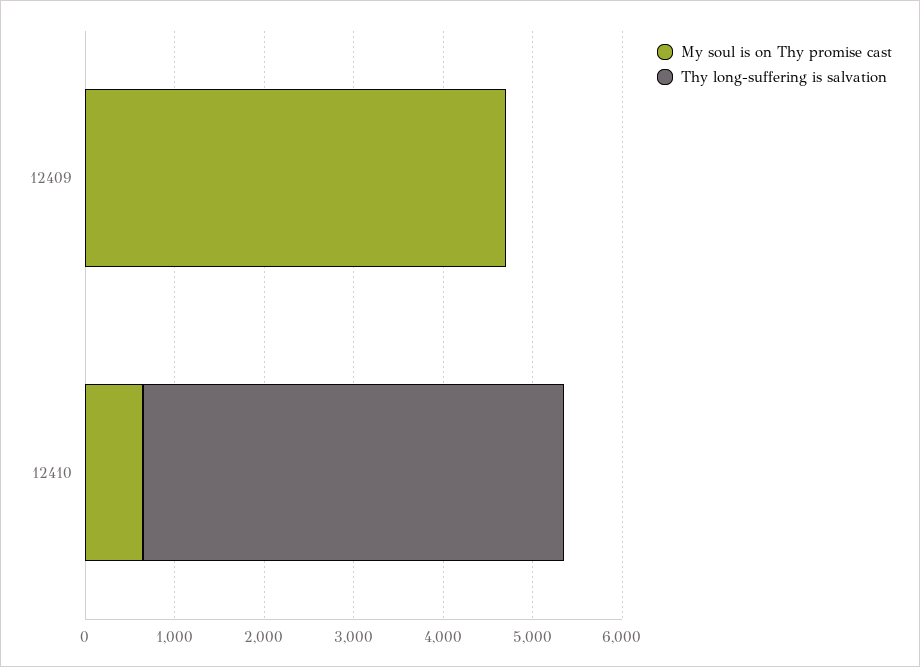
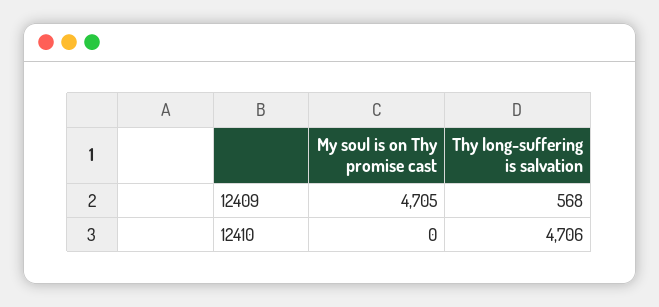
Thy long-suffering is salvation, 12409: 0 -> 568
My soul is on Thy promise cast, 12410: 600 -> 0

